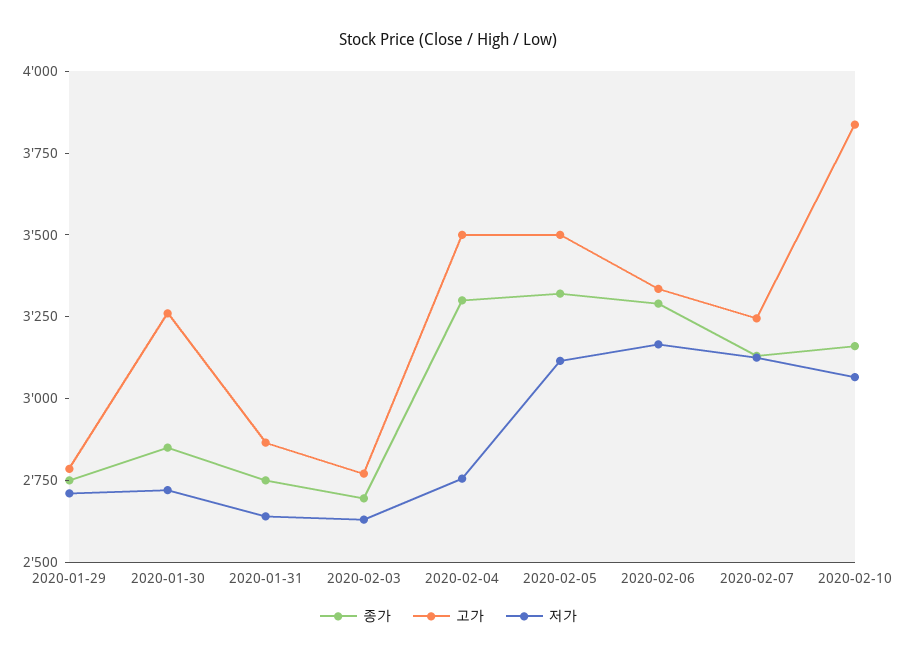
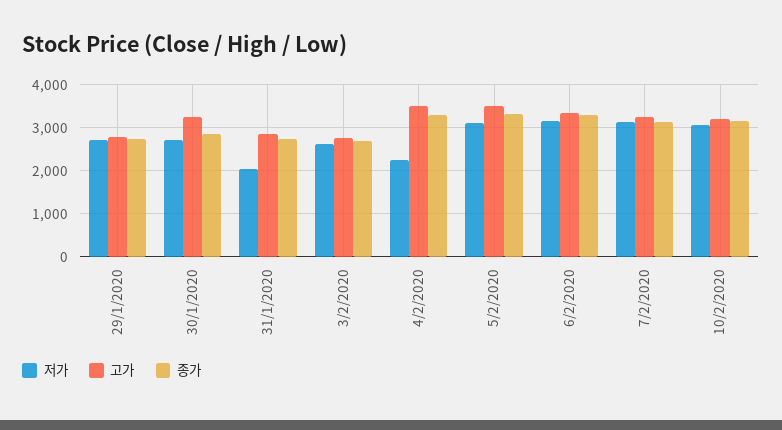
저가, 2020-01-31: 2650 -> 2000
저가, 2020-02-04: 2750 -> 2200
고가, 2020-02-10: 3850 -> 3200

